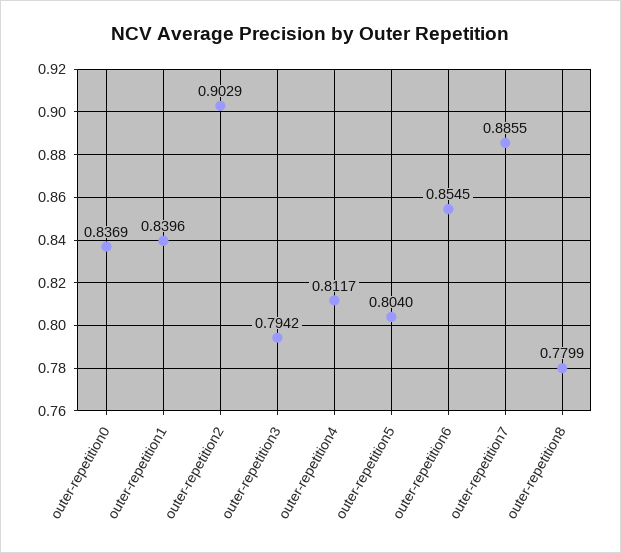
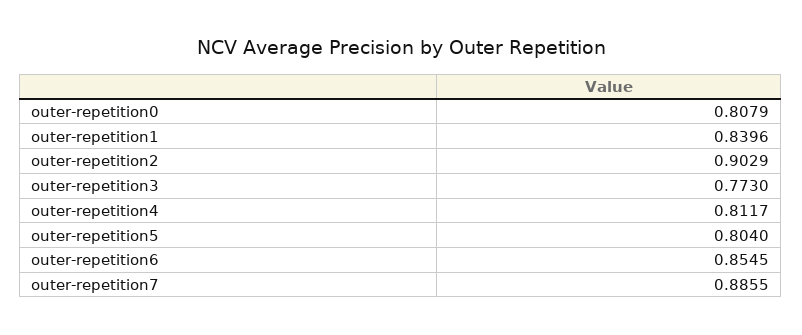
outer-repetition0: 0.8369 -> 0.8079
outer-repetition3: 0.7942 -> 0.773
outer-repetition8: 0.7799 -> none

